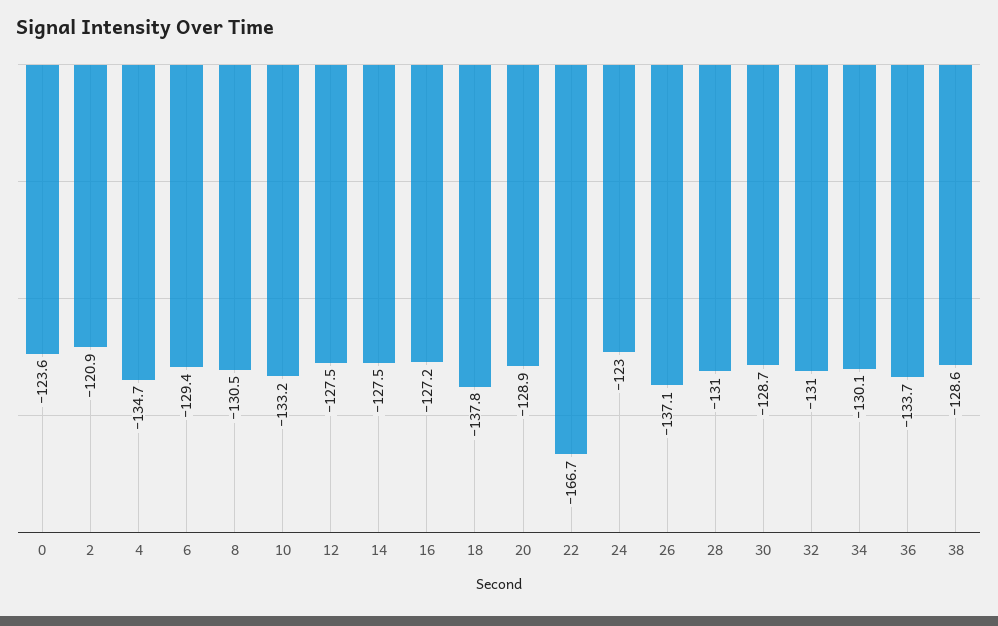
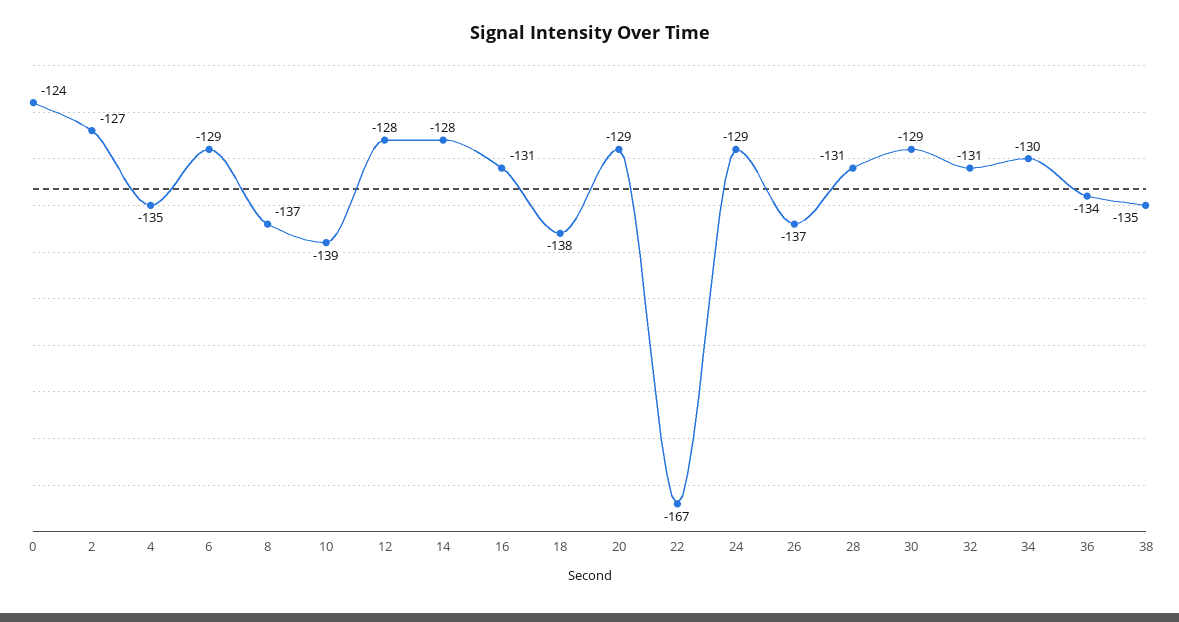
2: -120.9 -> -127
8: -130.5 -> -137
10: -133.2 -> -139
16: -127.2 -> -131
24: -123 -> -129
38: -128.6 -> -135

